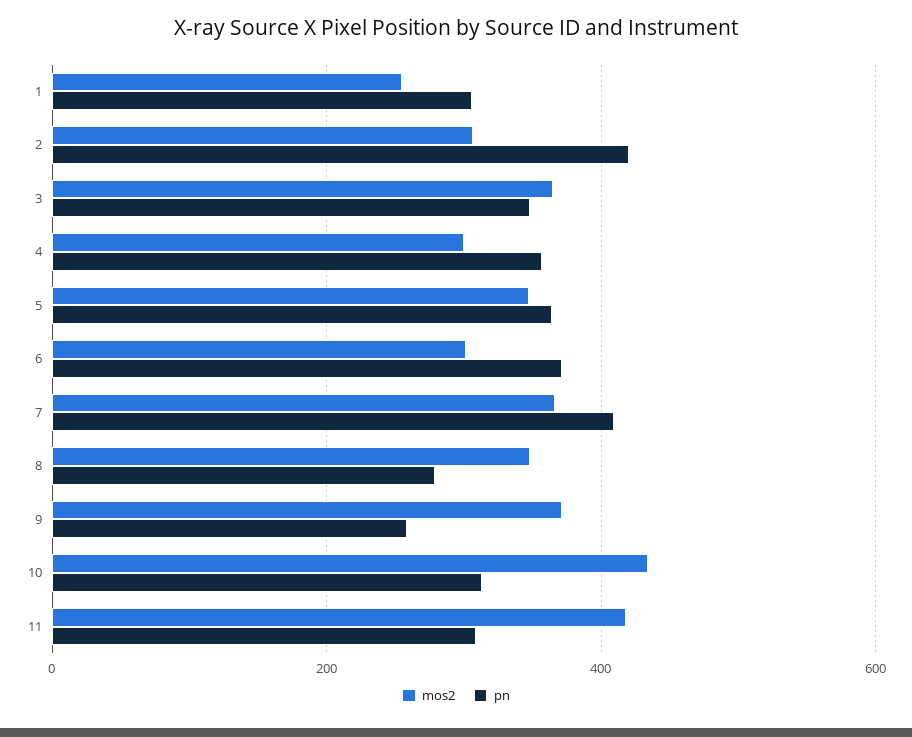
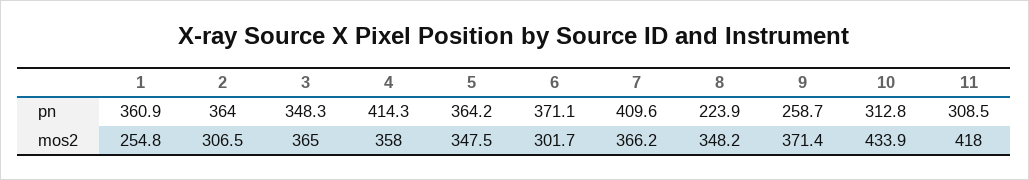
pn, 1: 300 -> 360.9
pn, 2: 420 -> 364
mos2, 4: 300 -> 358
pn, 4: 360 -> 414.3
pn, 8: 280 -> 223.9

